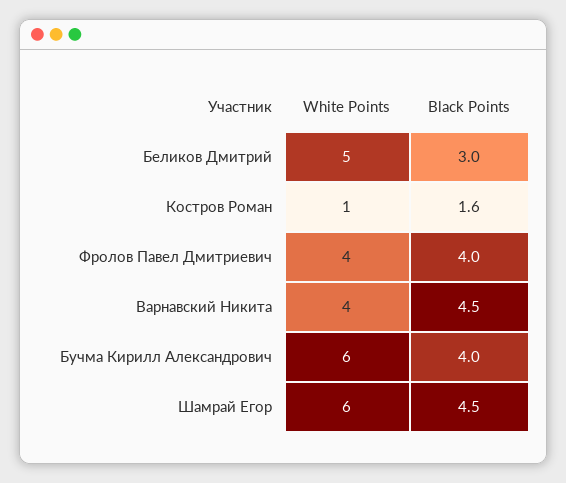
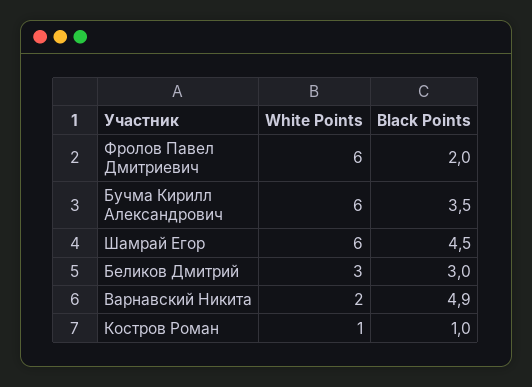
White Points, Беликов Дмитрий: 5 -> 3
Black Points, Костров Роман: 1.6 -> 1
White Points, Фролов Павел Дмитриевич: 4 -> 6
Black Points, Фролов Павел Дмитриевич: 4 -> 2
White Points, Варнавский Никита: 4 -> 2
Black Points, Варнавский Никита: 4.5 -> 4.9
Black Points, Бучма Кирилл Александрович: 4 -> 3.5

